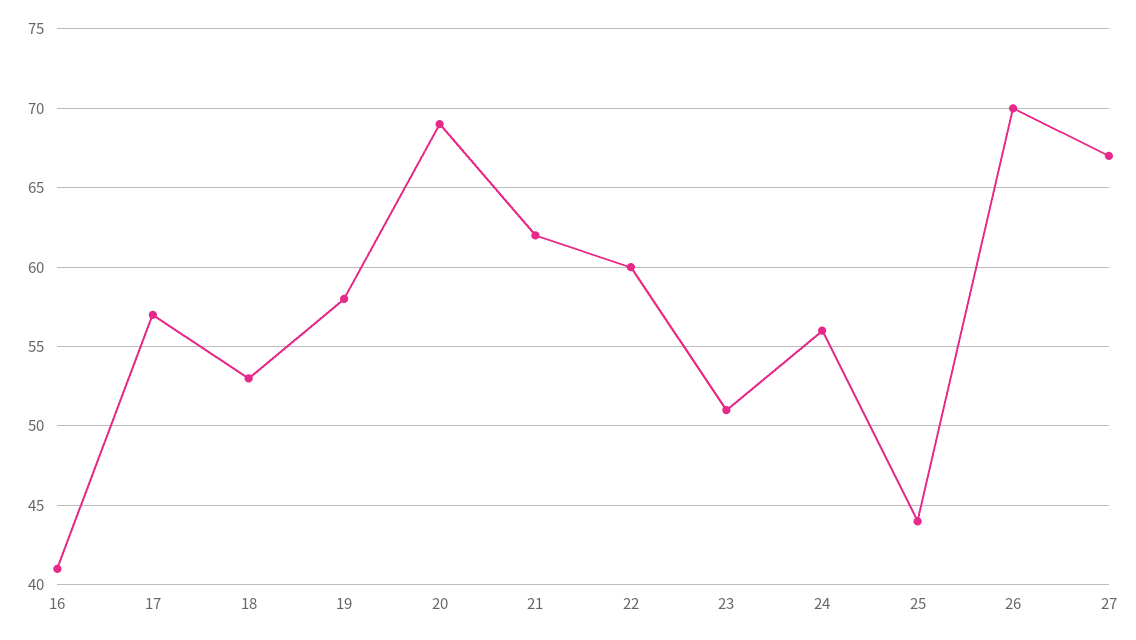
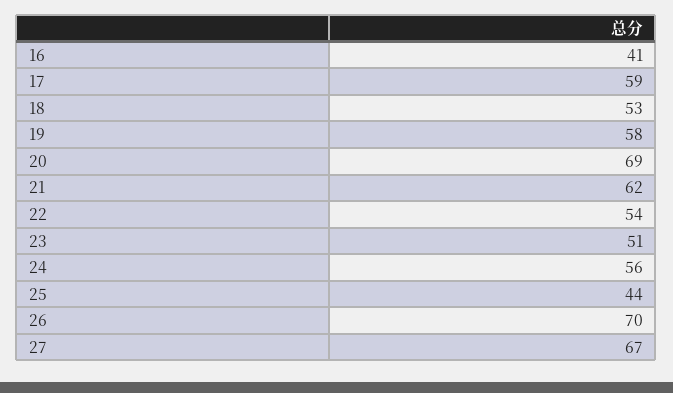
17: 57 -> 59
22: 60 -> 54

